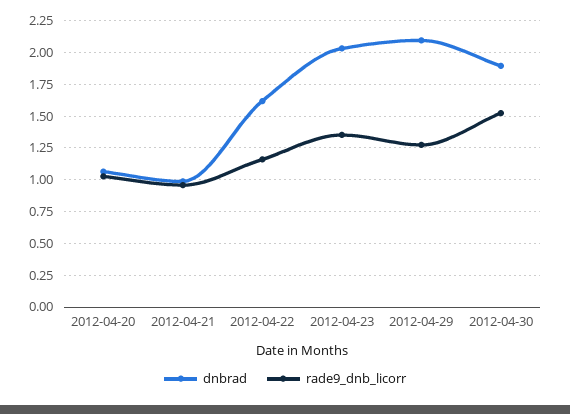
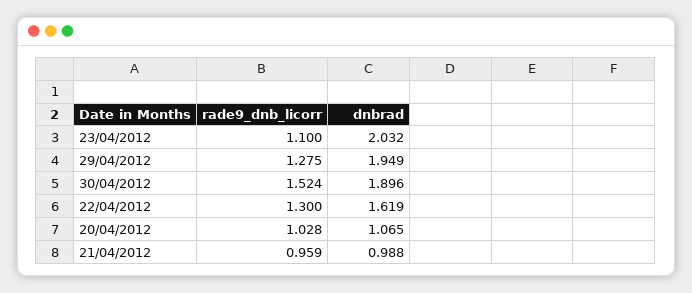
rade9_dnb_licorr, 2012-04-22: 1.15 -> 1.3
rade9_dnb_licorr, 2012-04-23: 1.35 -> 1.1
dnbrad, 2012-04-29: 2.1 -> 1.949

